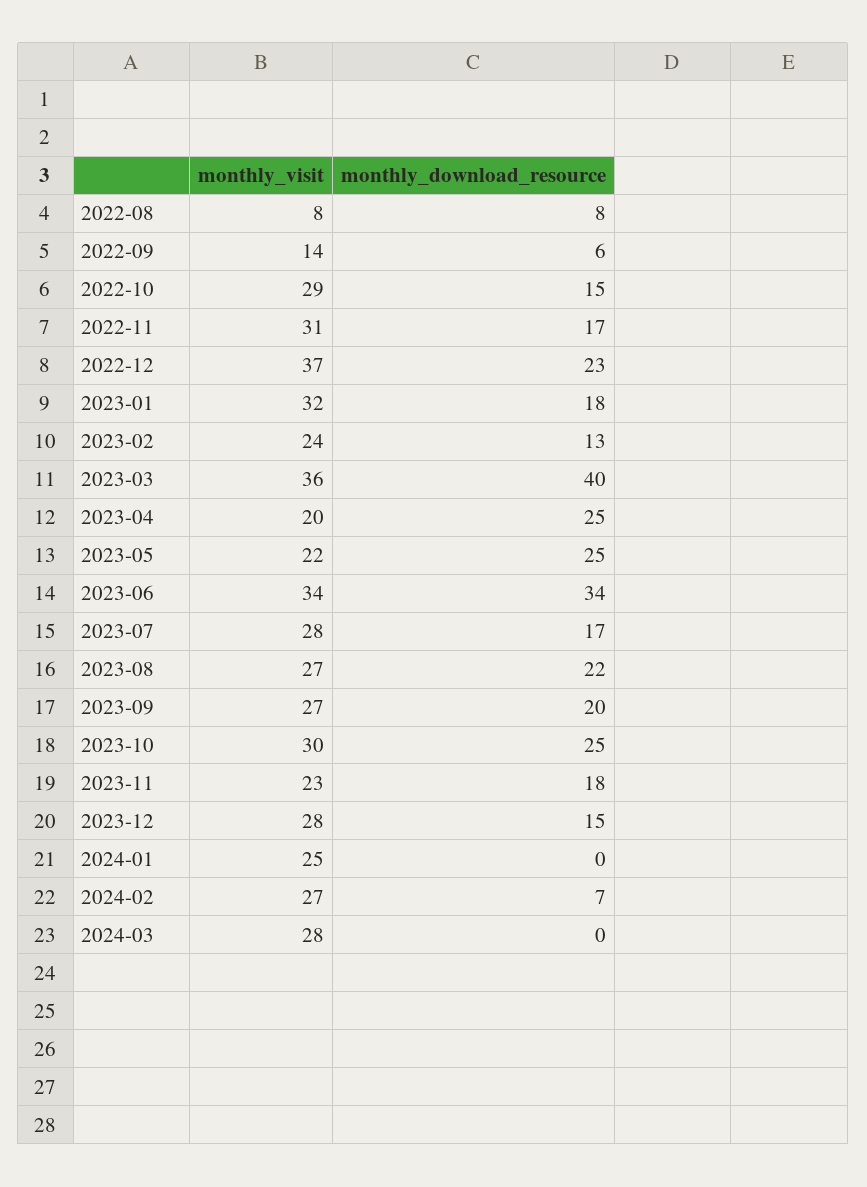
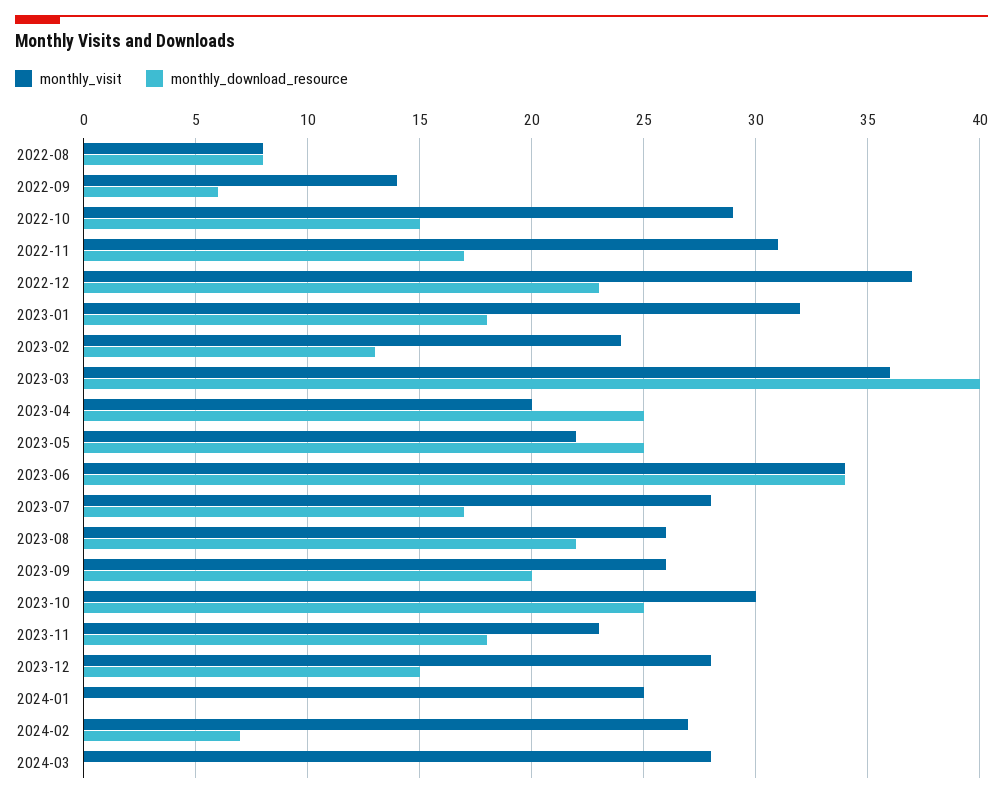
monthly_visit, 2023-08: 27 -> 26
monthly_visit, 2023-09: 27 -> 26

